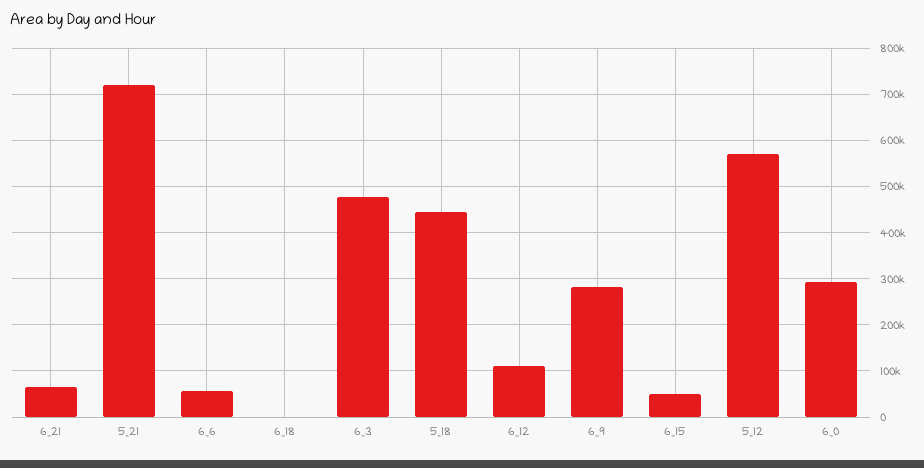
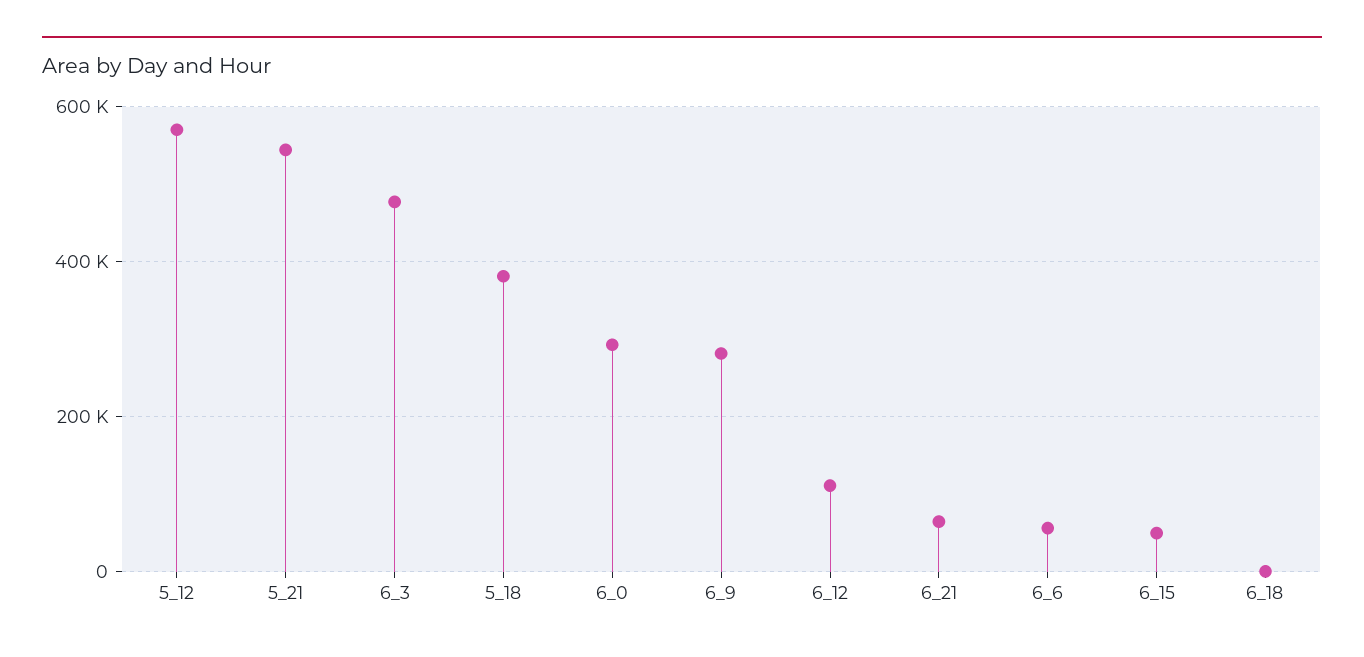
5_21: 720000 -> 540000
5_18: 440000 -> 380000

